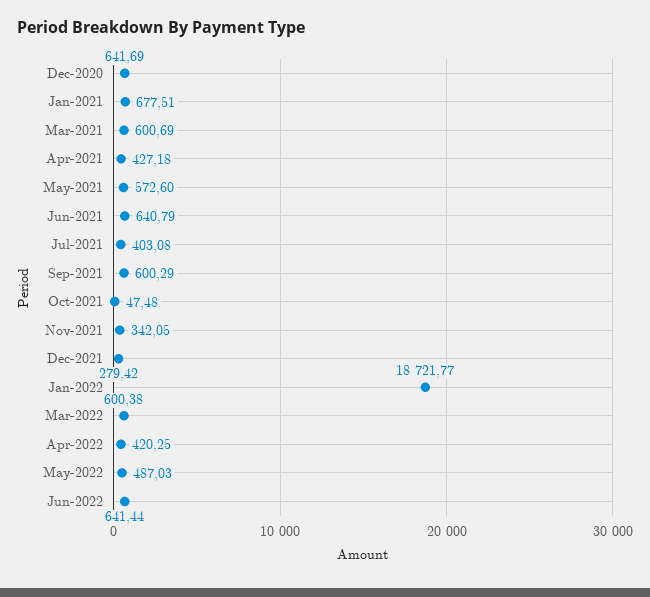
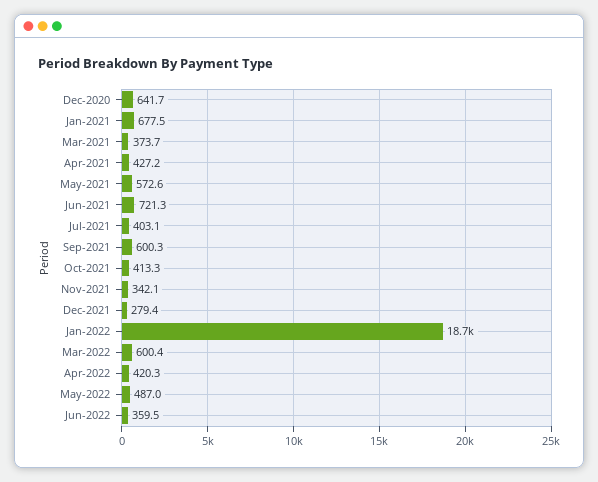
Mar-2021: 600.69 -> 373.7
Jun-2021: 640.79 -> 721.3
Oct-2021: 47.48 -> 413.3
Jun-2022: 641.44 -> 359.5

